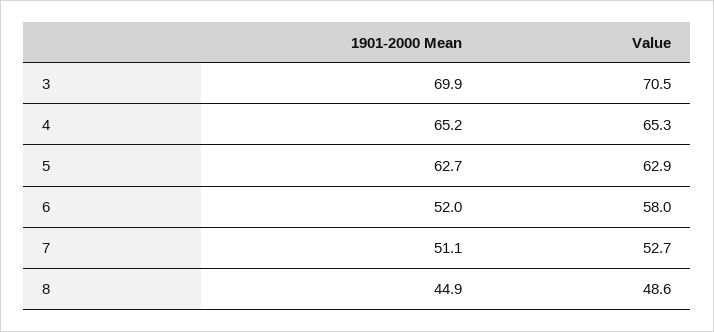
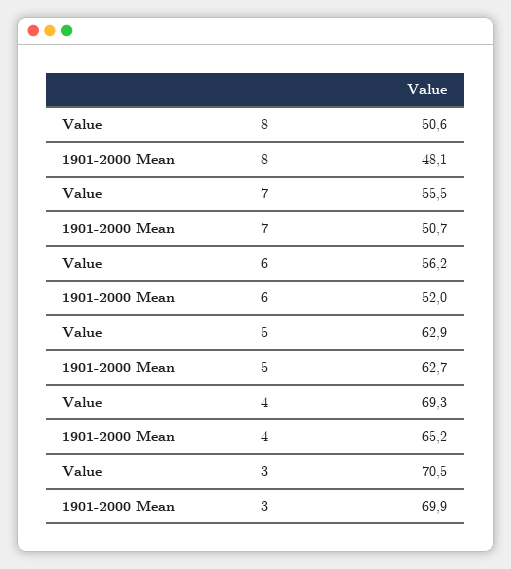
Value, 4: 65.3 -> 69.3
Value, 6: 58 -> 56.2
1901-2000 Mean, 7: 51.1 -> 50.7
Value, 7: 52.7 -> 55.5
1901-2000 Mean, 8: 44.9 -> 48.1
Value, 8: 48.6 -> 50.6

